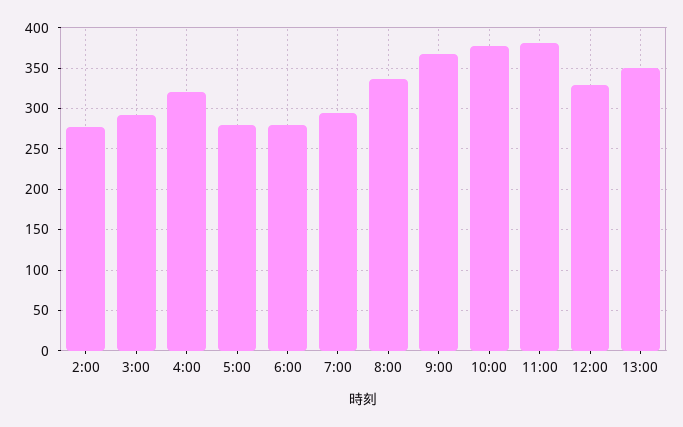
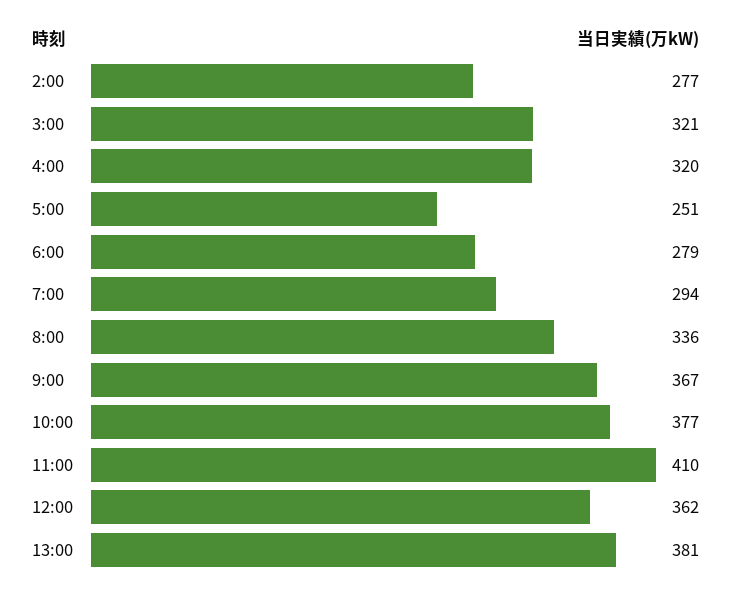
3:00: 290 -> 321
5:00: 280 -> 251
11:00: 380 -> 410
12:00: 330 -> 362
13:00: 350 -> 381

